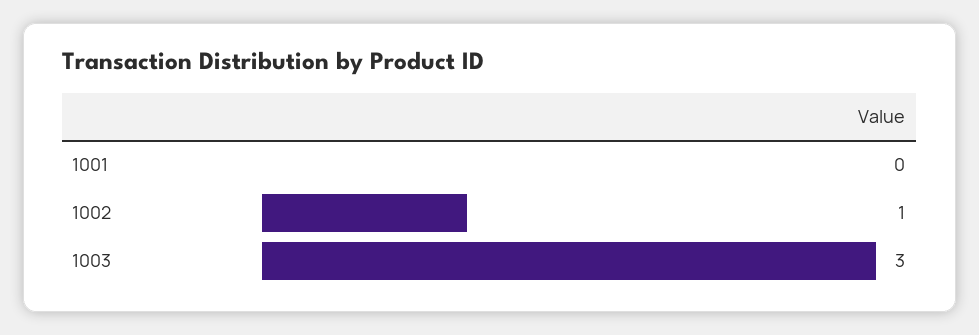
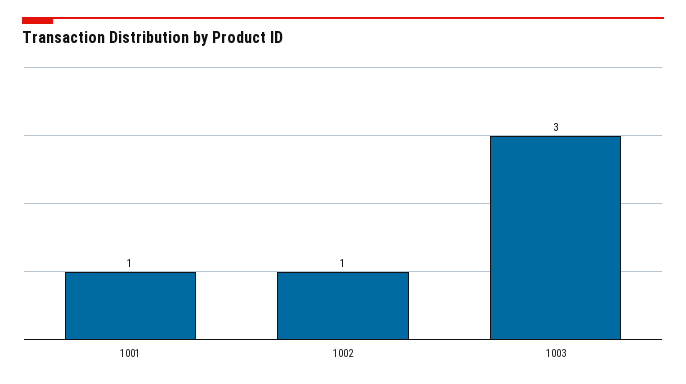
1001: 0 -> 1

